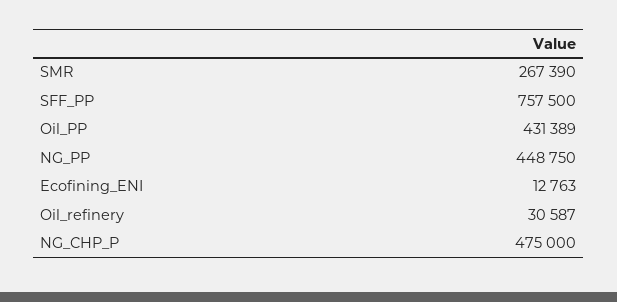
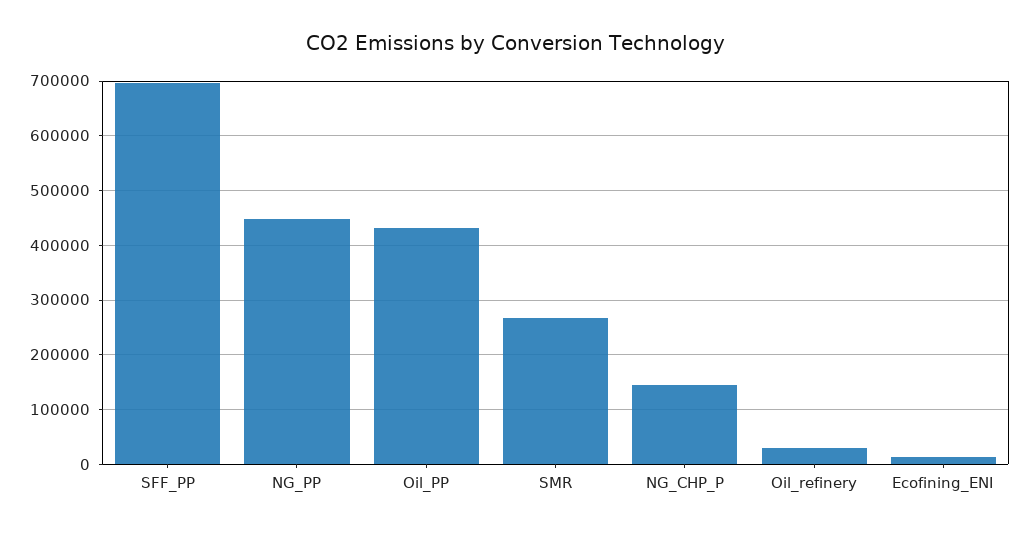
SFF_PP: 757500 -> 700000
NG_CHP_P: 475000 -> 140000

